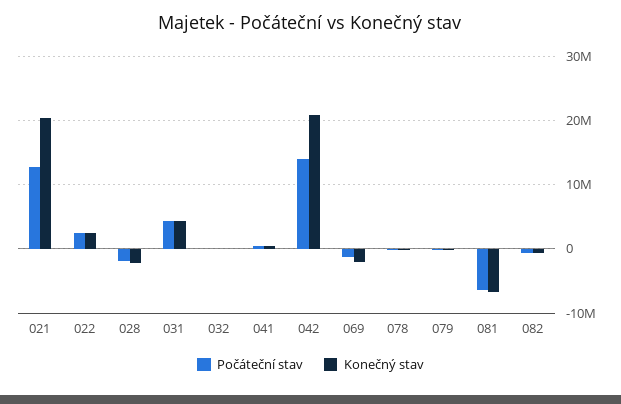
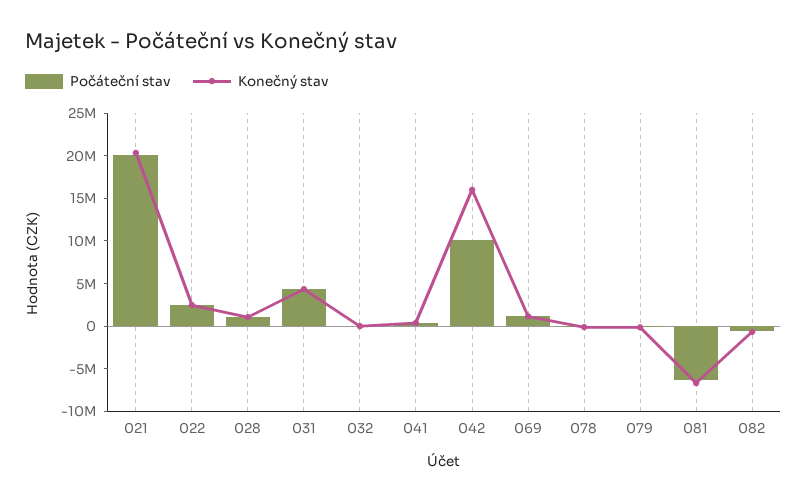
Počáteční stav, 021: 13000000 -> 20000000
Počáteční stav, 028: -2000000 -> 1000000
Konečný stav, 028: -2000000 -> 1000000
Počáteční stav, 042: 14000000 -> 10000000
Konečný stav, 042: 21000000 -> 16000000
Počáteční stav, 069: -1000000 -> 1000000
Konečný stav, 069: -2000000 -> 1000000

